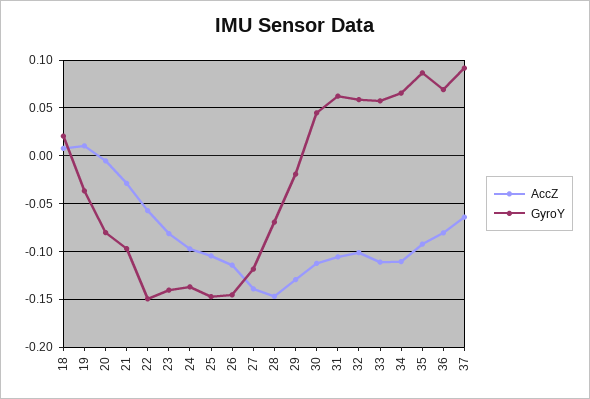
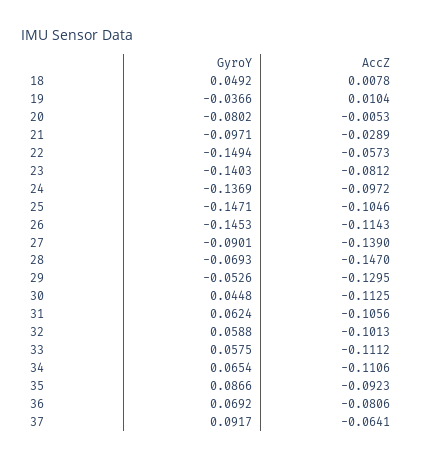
GyroY, 18: 0.02 -> 0.0492
GyroY, 27: -0.12 -> -0.0901
GyroY, 29: -0.02 -> -0.0526

